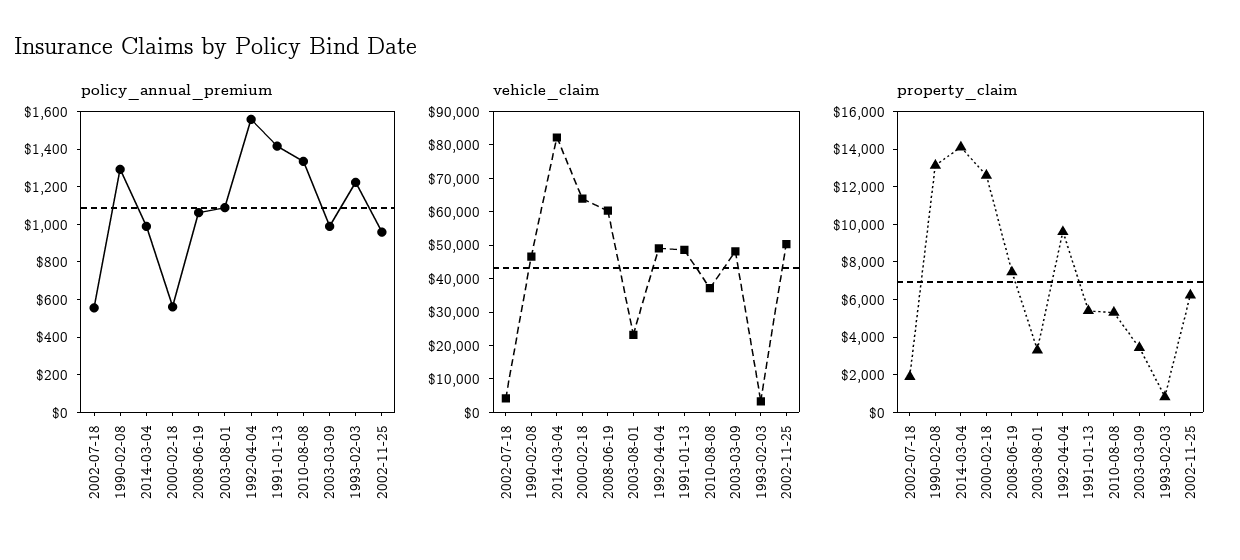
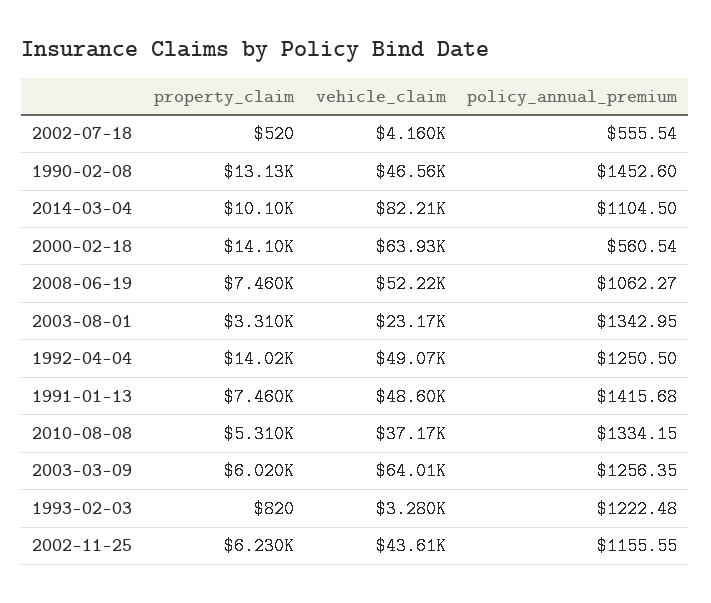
policy_annual_premium, 1990-02-08: 1300 -> 1452.6
policy_annual_premium, 2014-03-04: 1000 -> 1104.5
policy_annual_premium, 2003-08-01: 1100 -> 1342.95
policy_annual_premium, 1992-04-04: 1550 -> 1250.5
policy_annual_premium, 2003-03-09: 1000 -> 1256.35
policy_annual_premium, 2002-11-25: 950 -> 1155.55
vehicle_claim, 2008-06-19: 60000 -> 52220
vehicle_claim, 2003-03-09: 47500 -> 64010
vehicle_claim, 2002-11-25: 50000 -> 43610
property_claim, 2002-07-18: 2000 -> 520
property_claim, 2014-03-04: 14000 -> 10100
property_claim, 2000-02-18: 12500 -> 14100
property_claim, 1992-04-04: 9500 -> 14020
property_claim, 1991-01-13: 5500 -> 7460
property_claim, 2003-03-09: 3500 -> 6020

